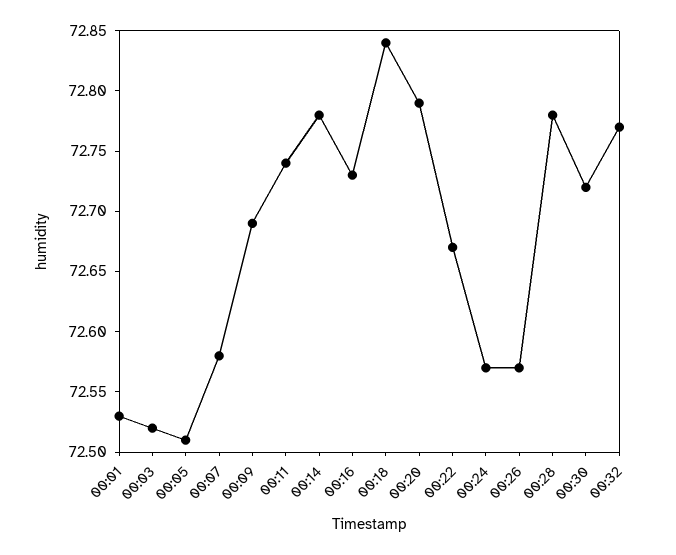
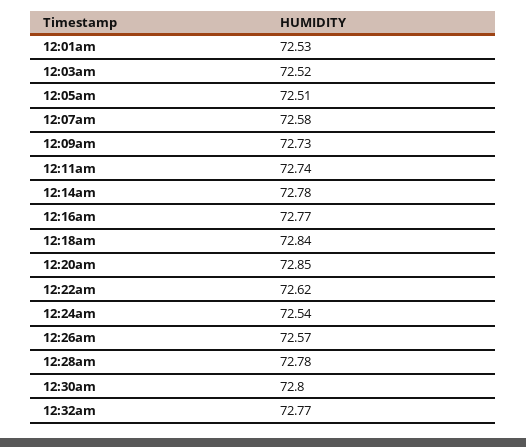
00:09: 72.69 -> 72.73
00:16: 72.73 -> 72.77
00:20: 72.79 -> 72.85
00:22: 72.67 -> 72.62
00:24: 72.57 -> 72.54
00:30: 72.72 -> 72.8

